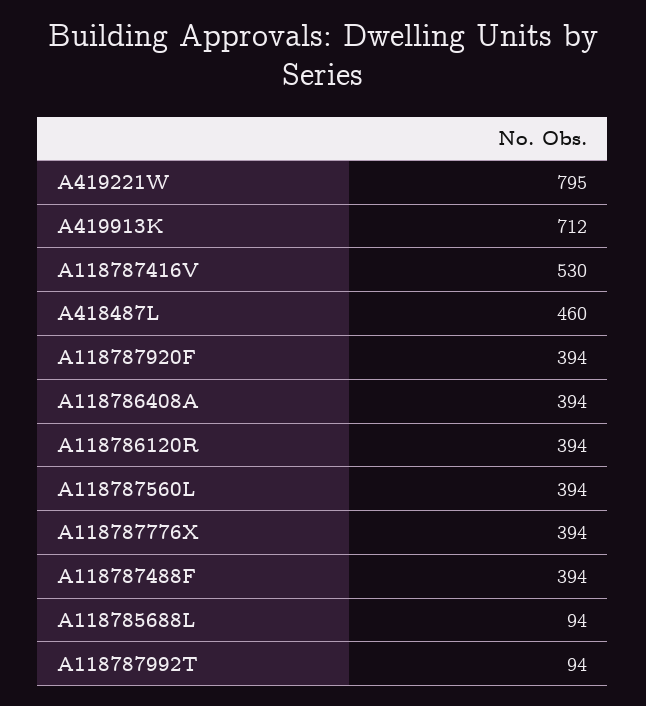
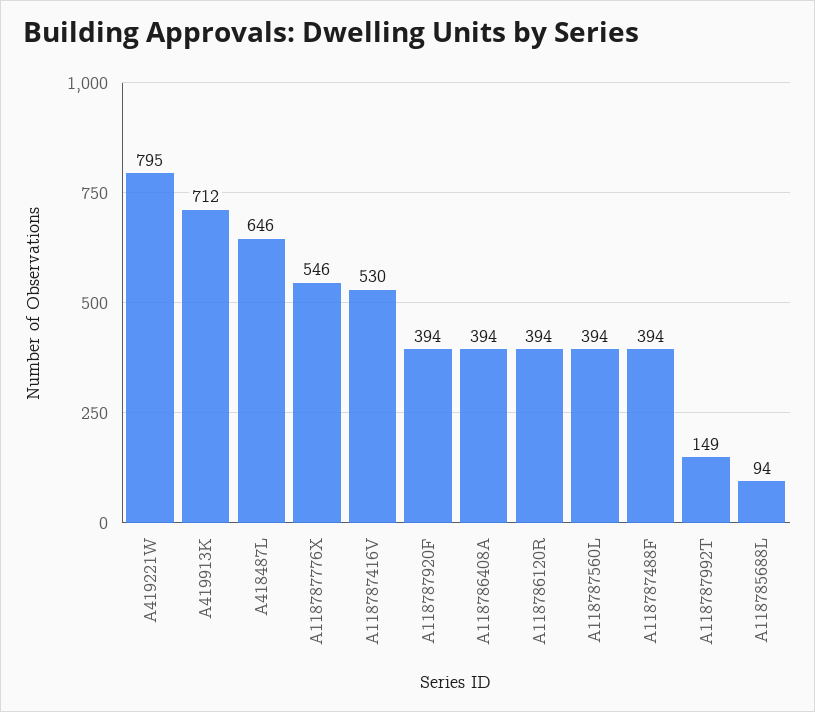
A418487L: 460 -> 646
A118787776X: 394 -> 546
A118787992T: 94 -> 149

